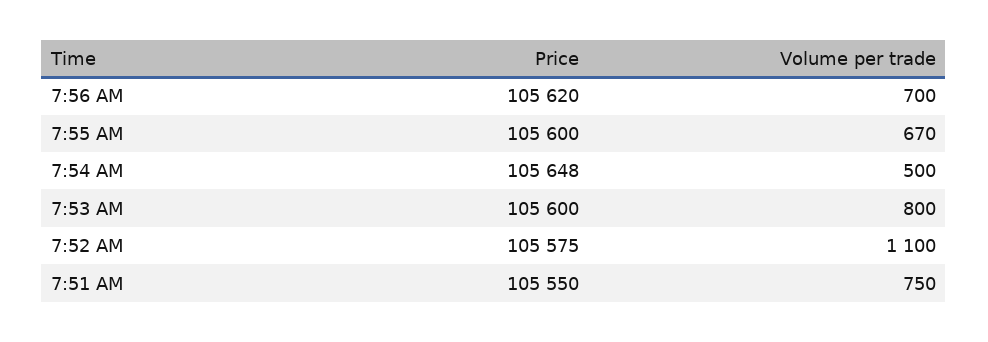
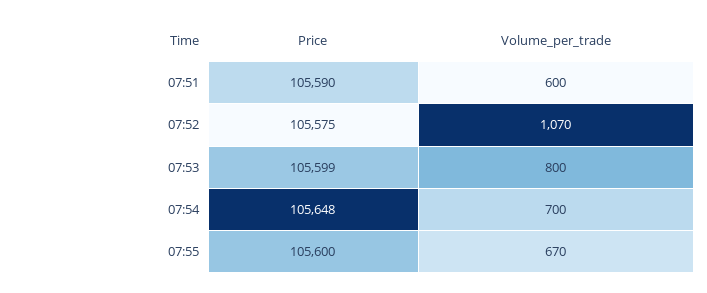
Price, 7:56 AM: 105620 -> none
Volume per trade, 7:56 AM: 700 -> none
Volume per trade, 7:54 AM: 500 -> 700
Price, 7:53 AM: 105600 -> 105599
Volume per trade, 7:52 AM: 1100 -> 1070
Price, 7:51 AM: 105550 -> 105590
Volume per trade, 7:51 AM: 750 -> 600

